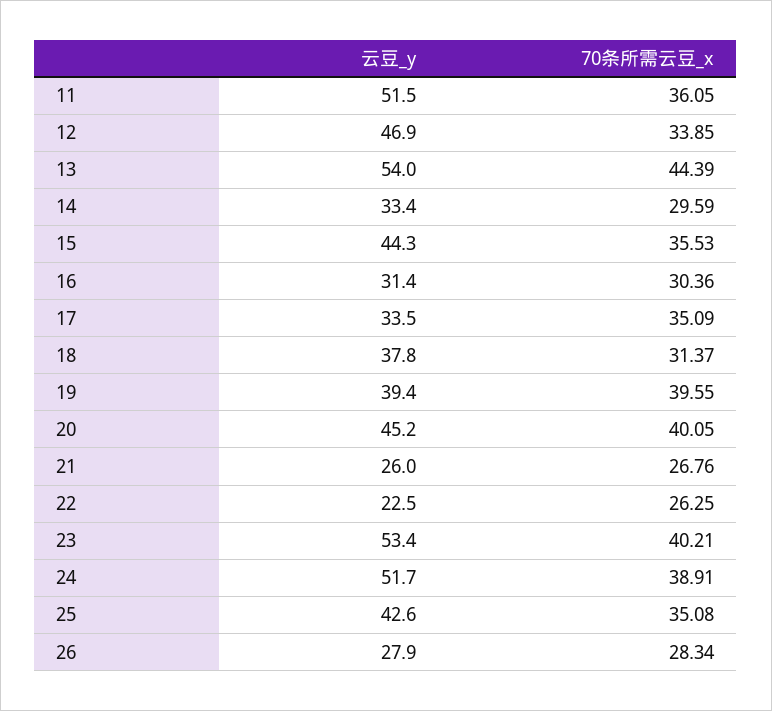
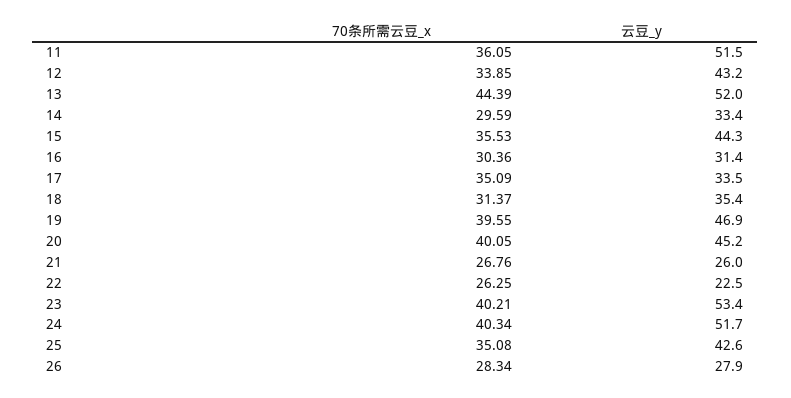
云豆_y, 12: 46.9 -> 43.2
云豆_y, 13: 54 -> 52
云豆_y, 18: 37.8 -> 35.4
云豆_y, 19: 39.4 -> 46.9
70条所需云豆_x, 24: 38.91 -> 40.34

